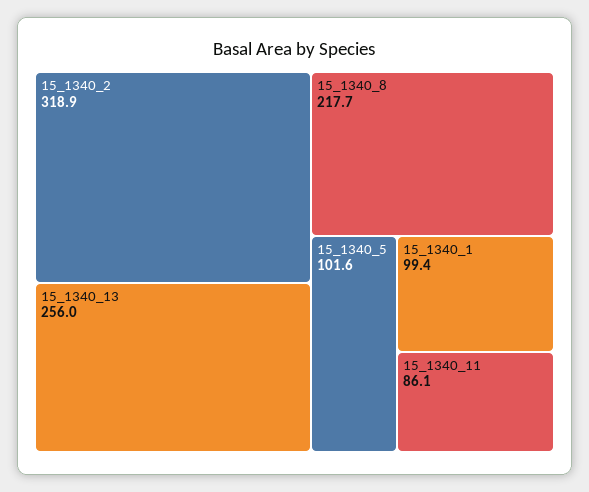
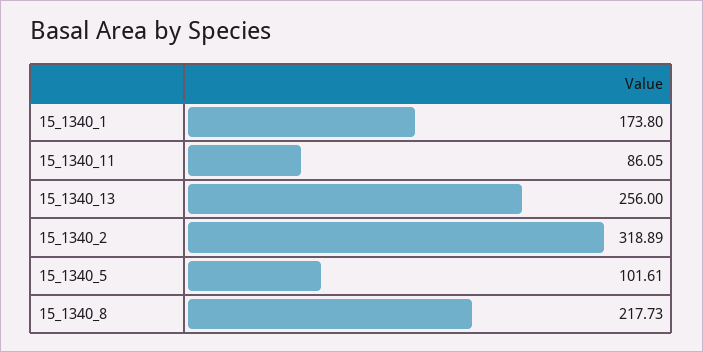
15_1340_1: 99.4 -> 173.8

